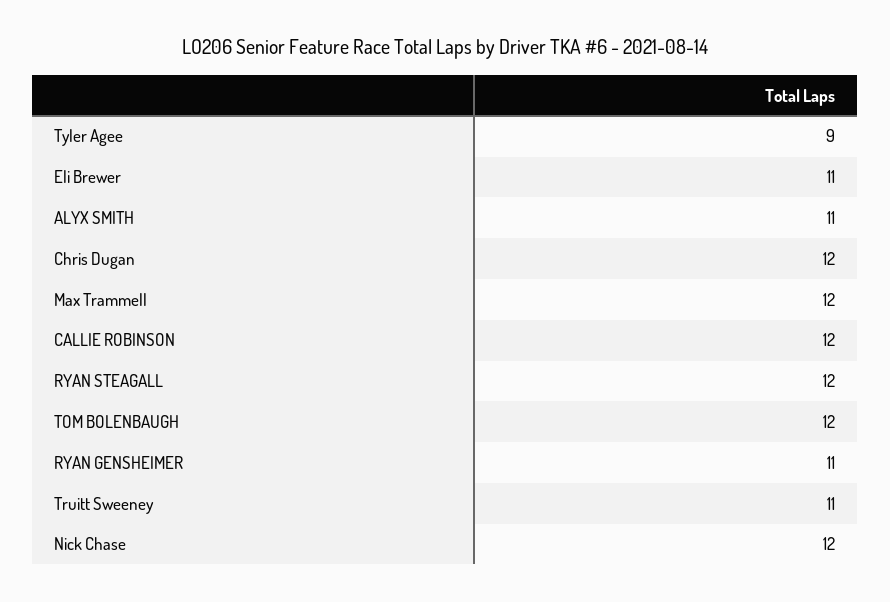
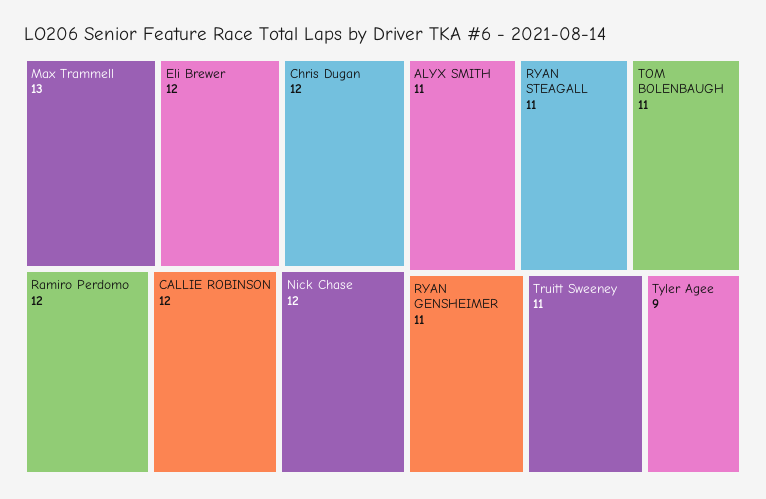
Eli Brewer: 11 -> 12
Max Trammell: 12 -> 13
RYAN STEAGALL: 12 -> 11
TOM BOLENBAUGH: 12 -> 11
Ramiro Perdomo: none -> 12

